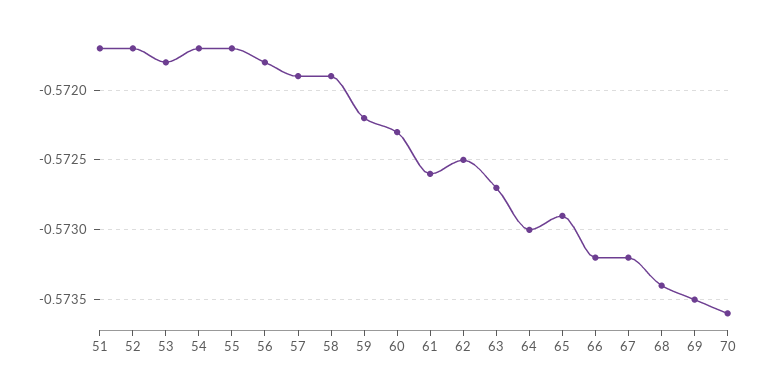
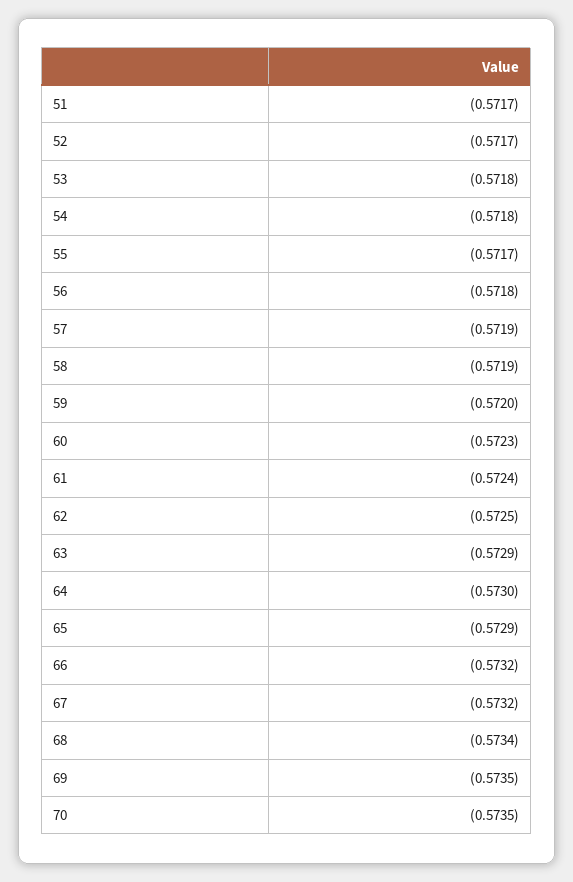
54: -0.5717 -> -0.5718
59: -0.5722 -> -0.572
61: -0.5726 -> -0.5724
63: -0.5727 -> -0.5729
70: -0.5736 -> -0.5735

